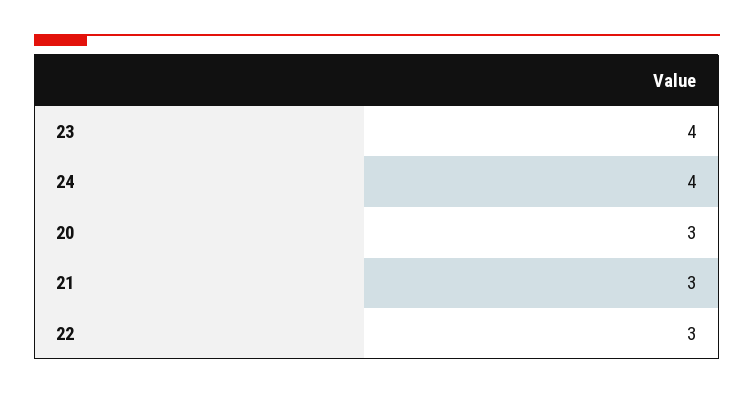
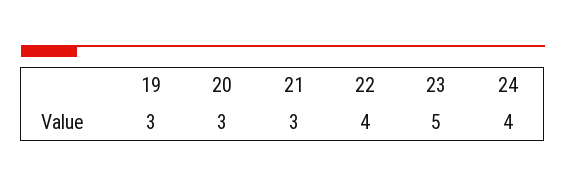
23: 4 -> 5
22: 3 -> 4
19: none -> 3

